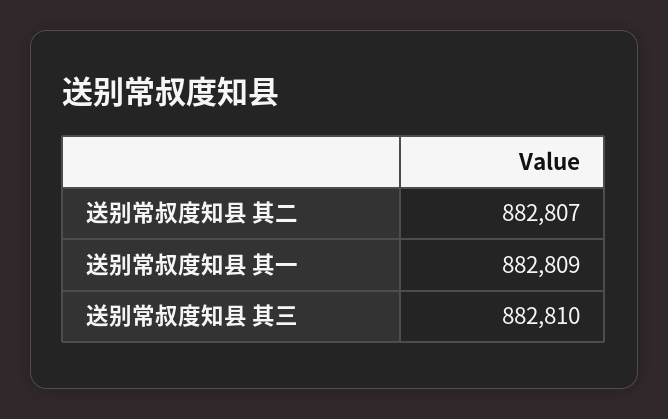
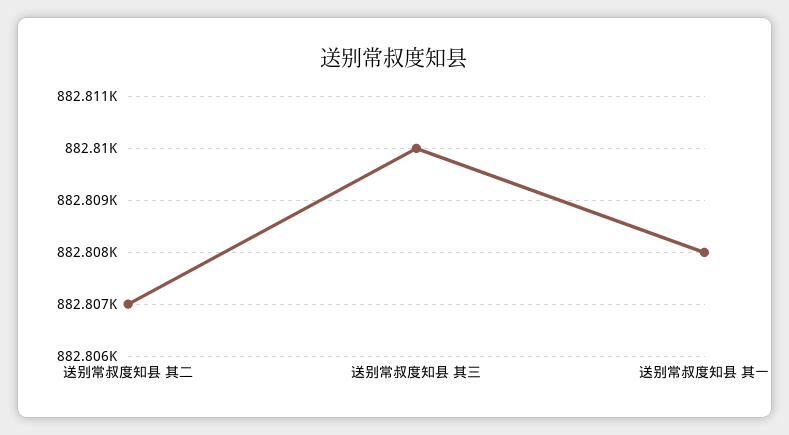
送别常叔度知县 其一: 882809 -> 882808

